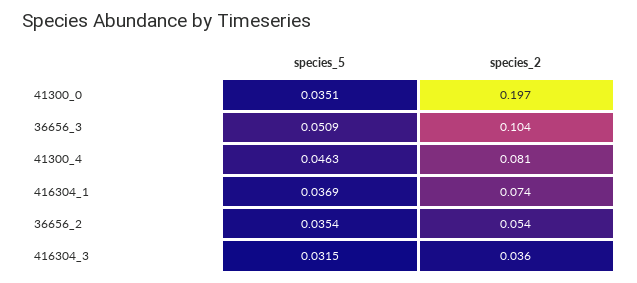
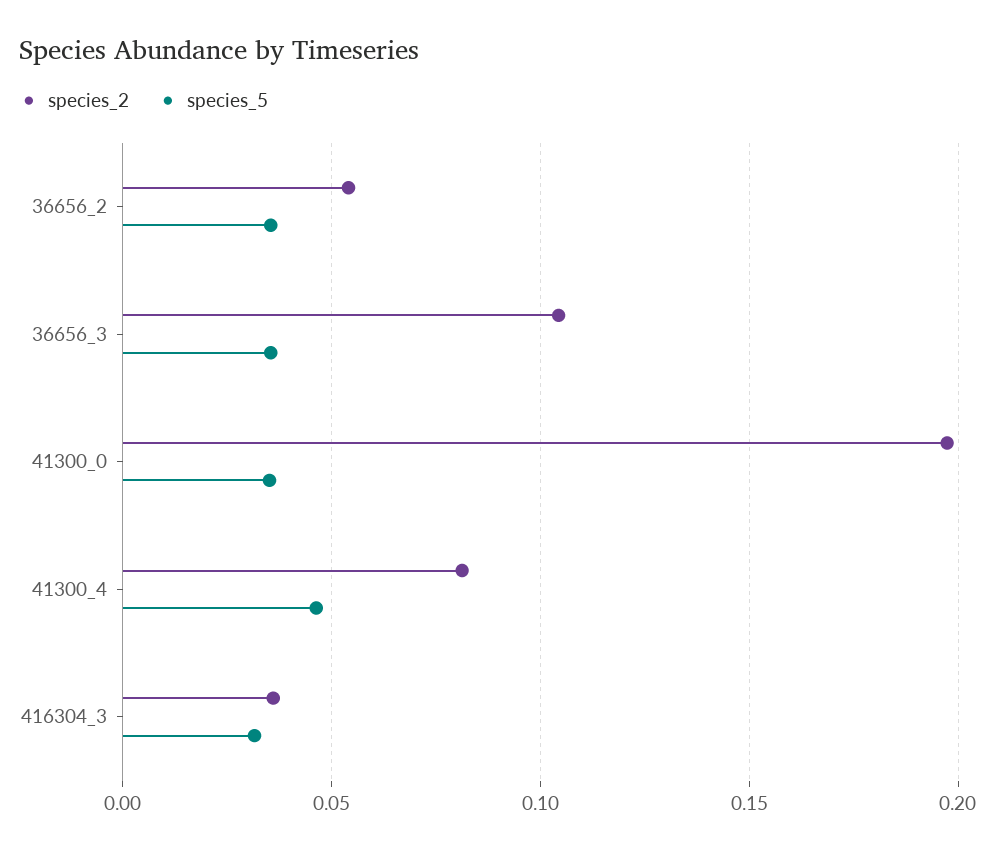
species_5, 36656_3: 0.0509 -> 0.035
species_5, 416304_1: 0.0369 -> none
species_2, 416304_1: 0.074 -> none

